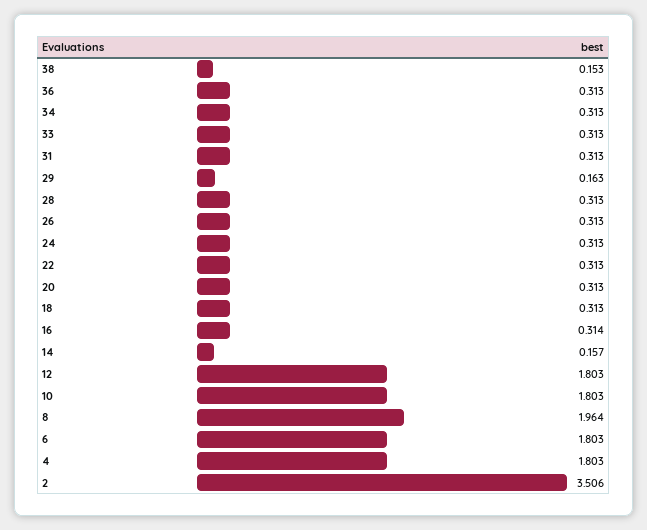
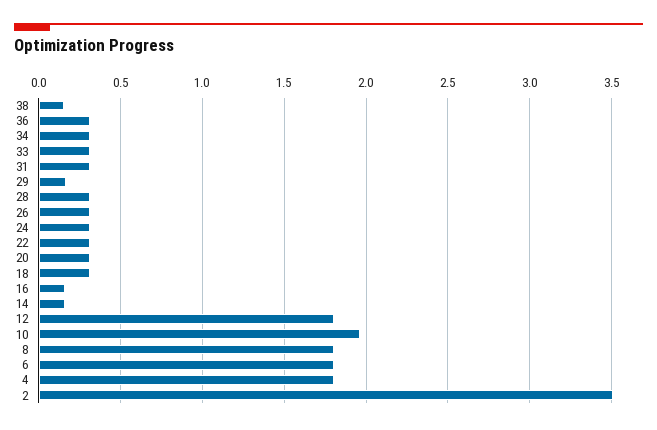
16: 0.314 -> 0.15
10: 1.803 -> 1.95
8: 1.964 -> 1.8

